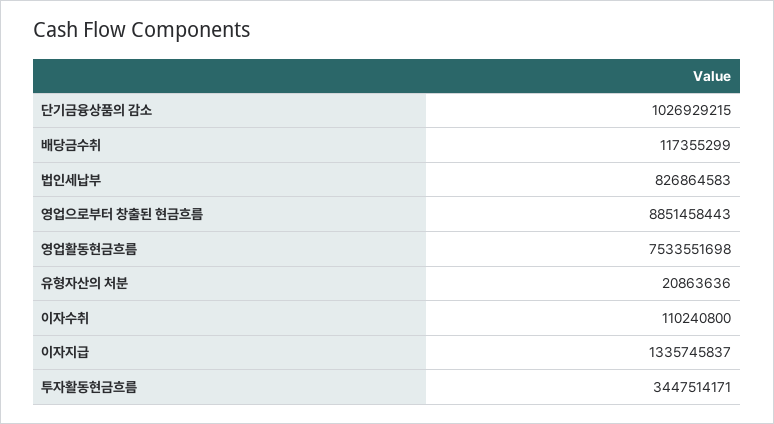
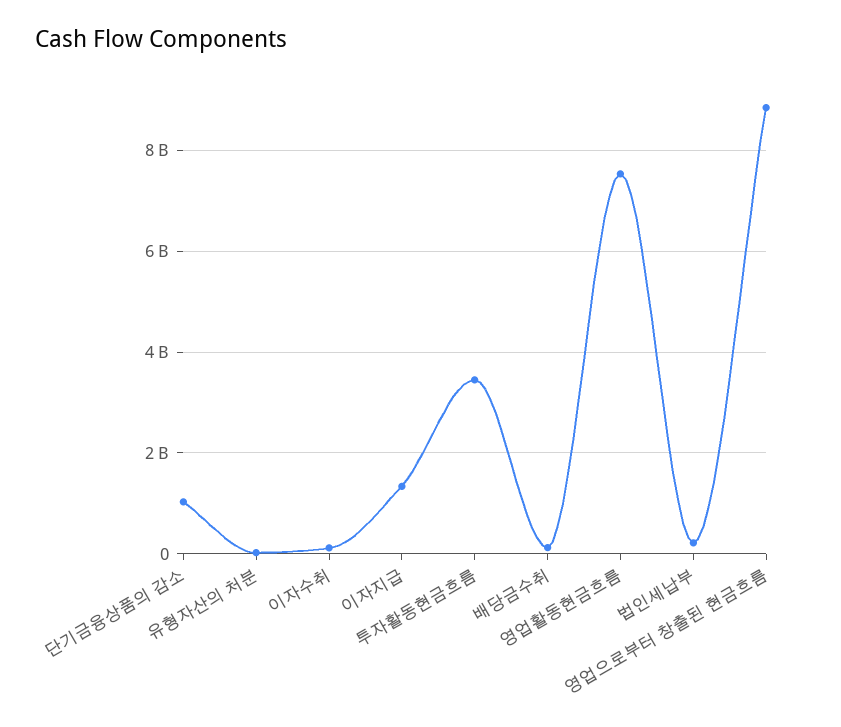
법인세납부: 826864583 -> 200000000

